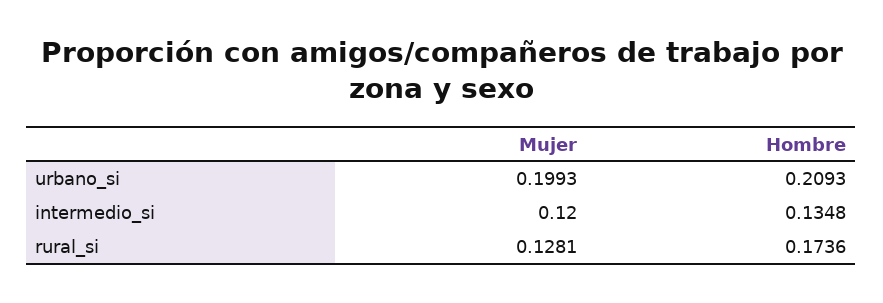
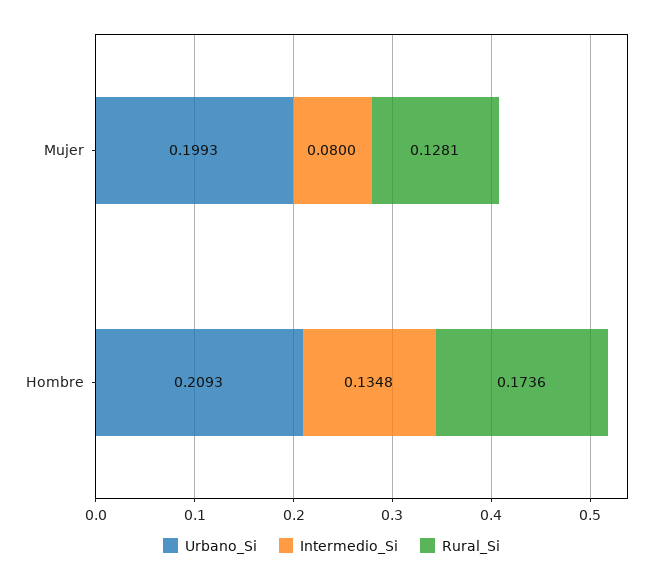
intermedio_si, Mujer: 0.12 -> 0.08

